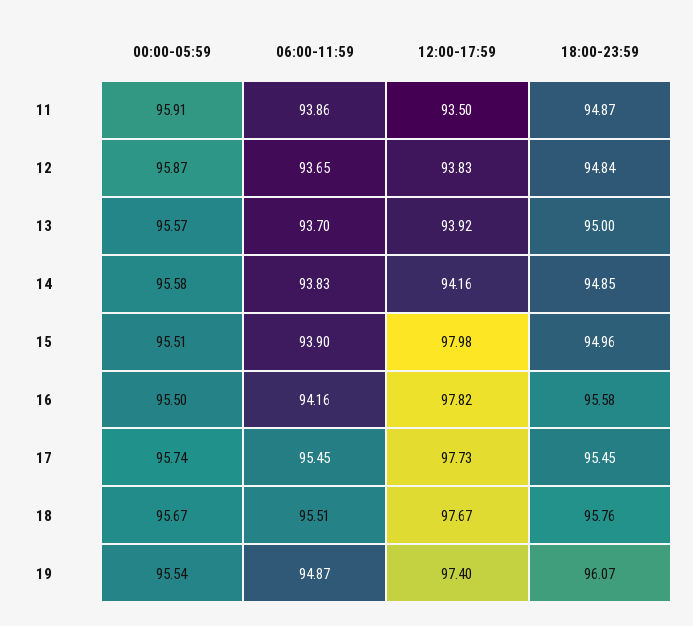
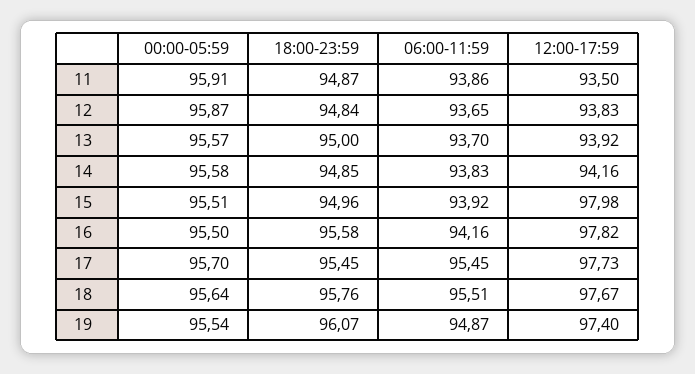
06:00-11:59, 15: 93.9 -> 93.92
00:00-05:59, 17: 95.74 -> 95.7
00:00-05:59, 18: 95.67 -> 95.64

